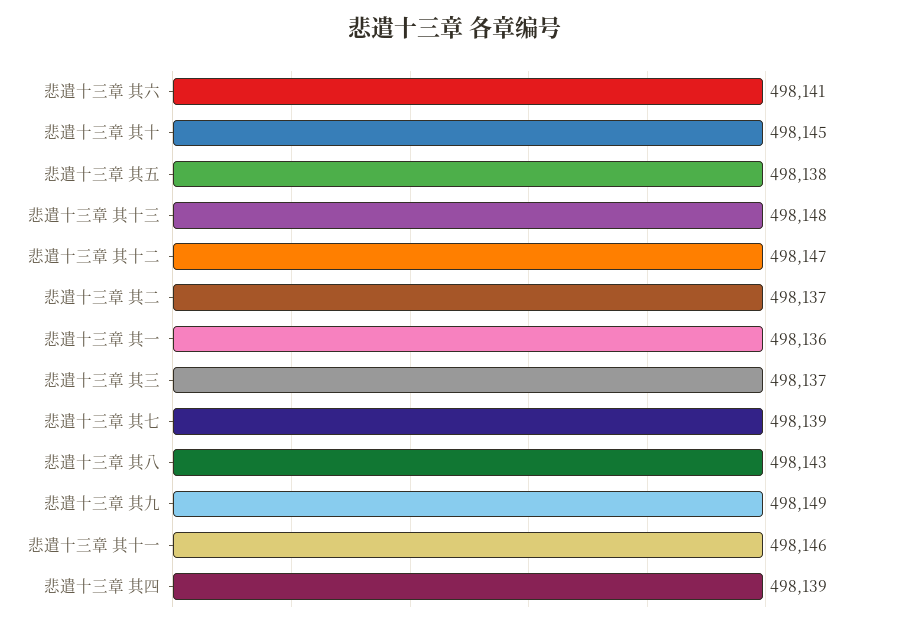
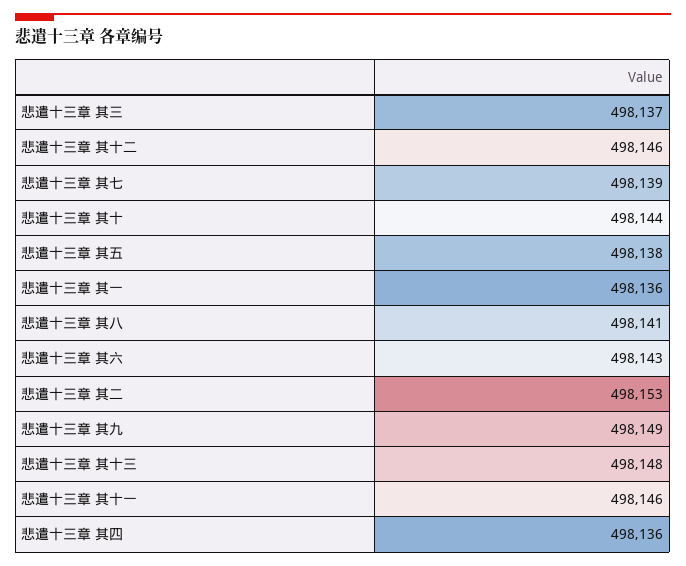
悲遣十三章 其六: 498141 -> 498143
悲遣十三章 其十: 498145 -> 498144
悲遣十三章 其十二: 498147 -> 498146
悲遣十三章 其二: 498137 -> 498153
悲遣十三章 其八: 498143 -> 498141
悲遣十三章 其四: 498139 -> 498136

